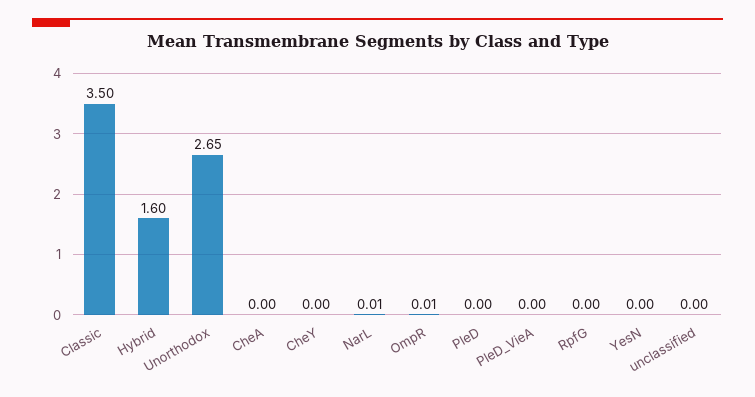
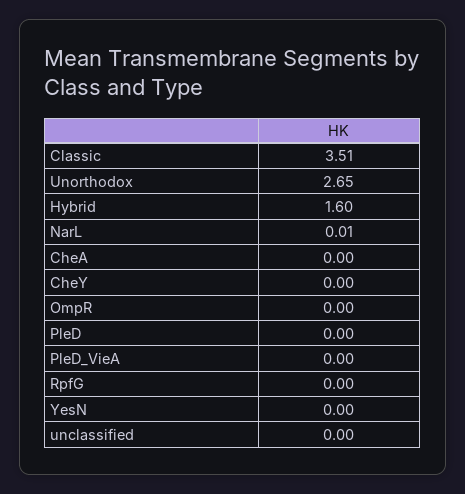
Classic: 3.5 -> 3.51
OmpR: 0.01 -> 0

